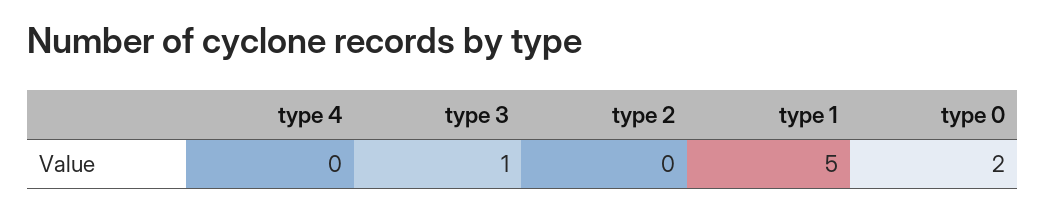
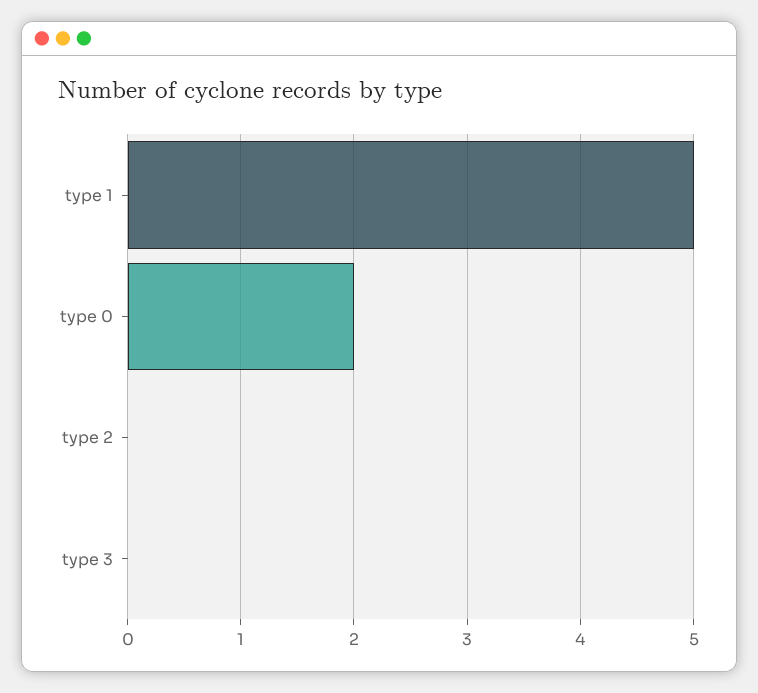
type 4: 0 -> none
type 3: 1 -> 0

